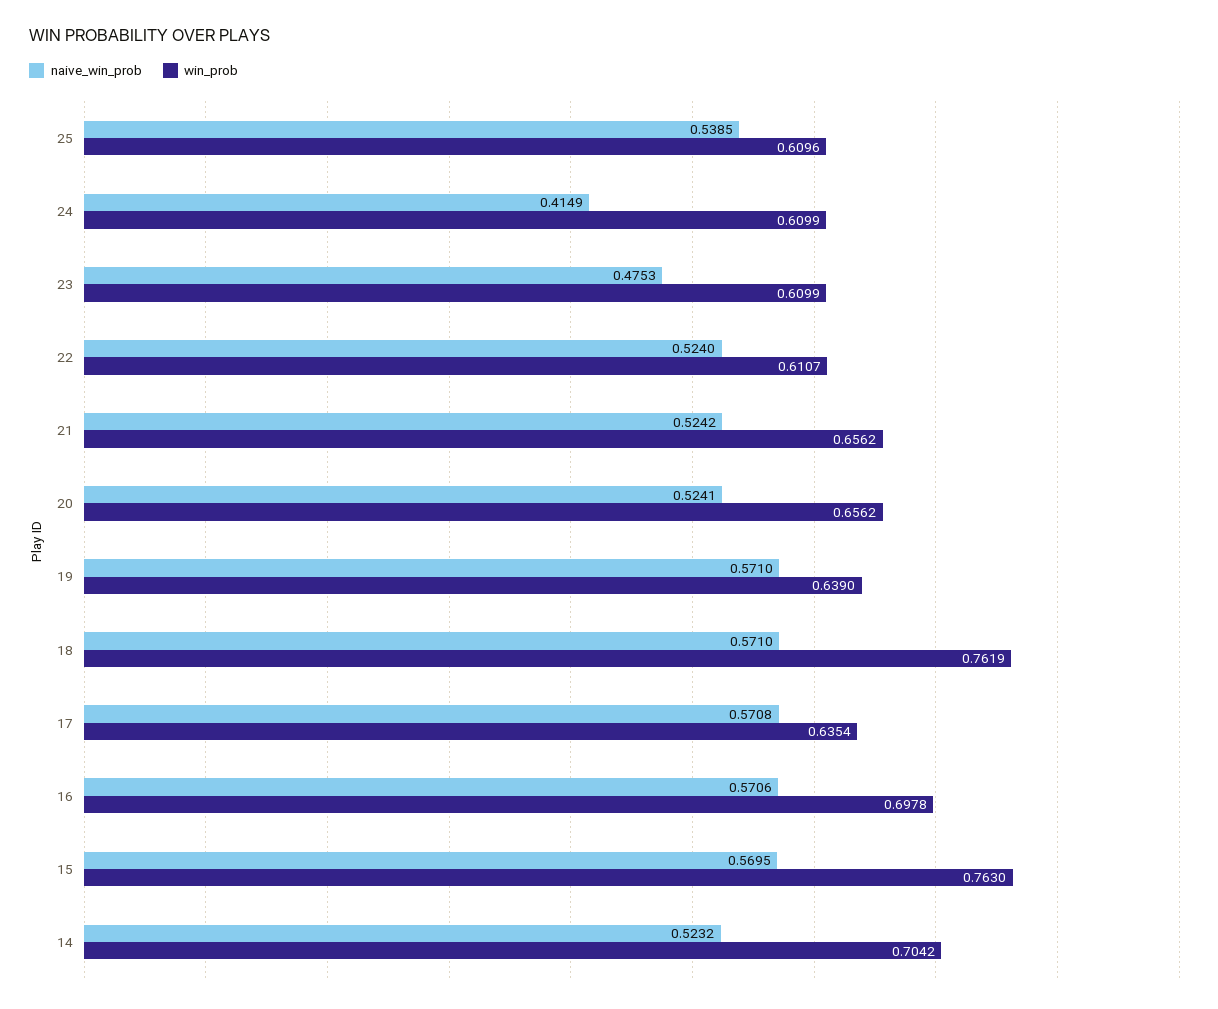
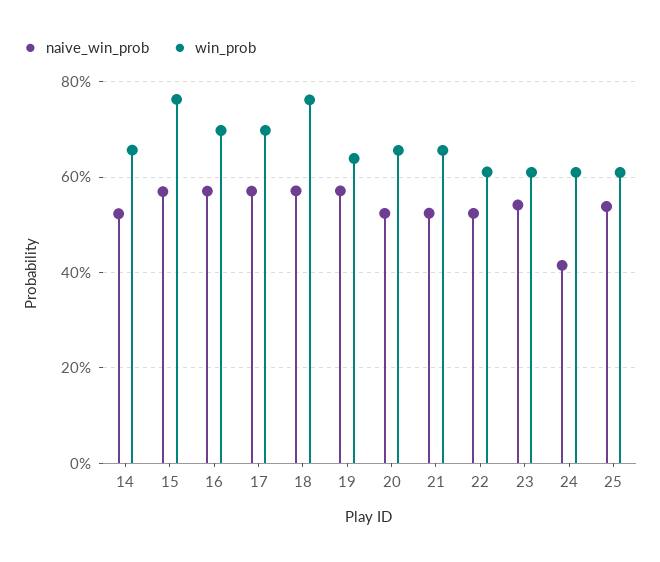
naive_win_prob, 23: 0.4753 -> 0.54
win_prob, 17: 0.6354 -> 0.7
win_prob, 14: 0.7042 -> 0.66

